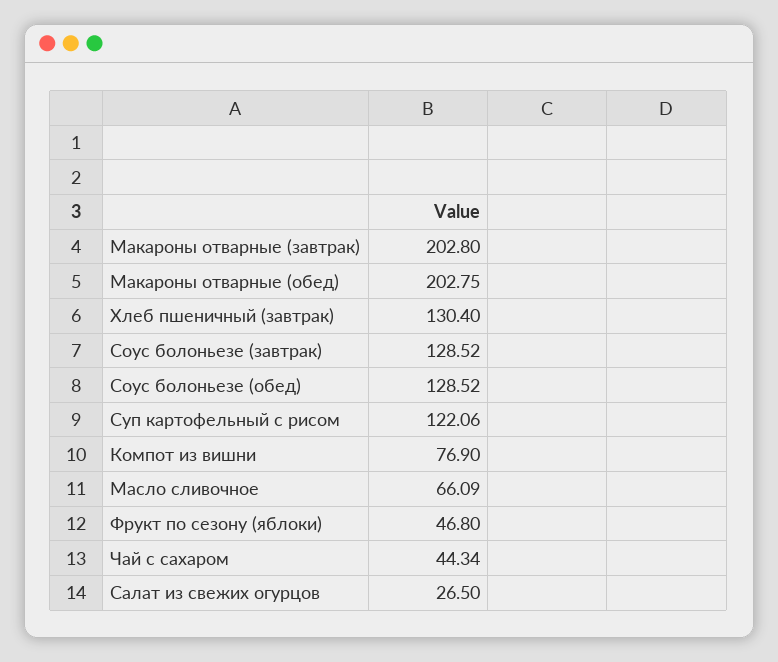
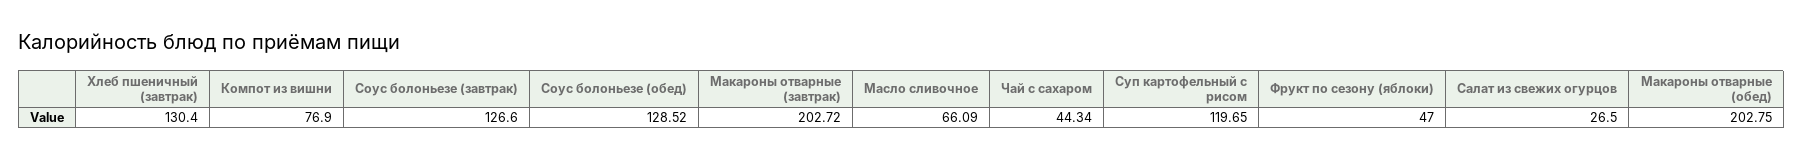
Макароны отварные (завтрак): 202.8 -> 202.72
Соус болоньезе (завтрак): 128.52 -> 126.6
Суп картофельный с рисом: 122.06 -> 119.65
Фрукт по сезону (яблоки): 46.8 -> 47

